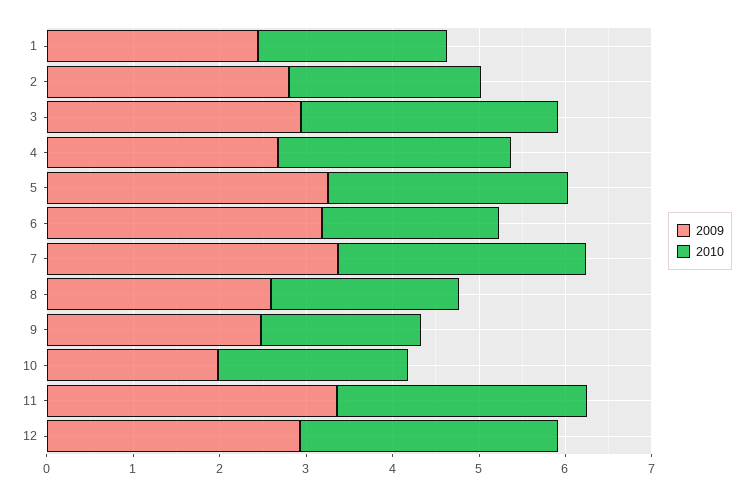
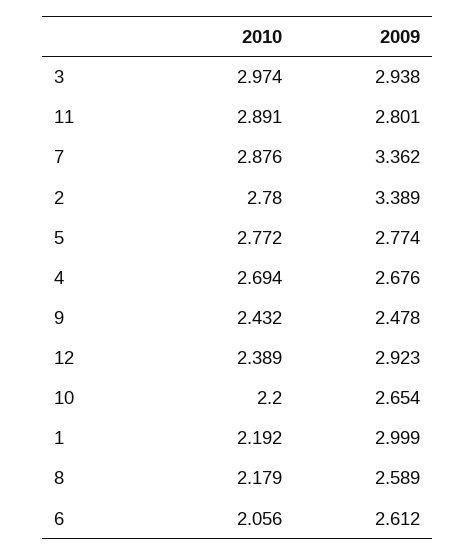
2009, 1: 2.4 -> 2.999
2009, 2: 2.8 -> 3.389
2010, 2: 2.2 -> 2.78
2009, 5: 3.2 -> 2.774
2009, 6: 3.2 -> 2.612
2010, 9: 1.8 -> 2.432
2009, 10: 2 -> 2.654
2009, 11: 3.4 -> 2.801
2010, 12: 3 -> 2.389

